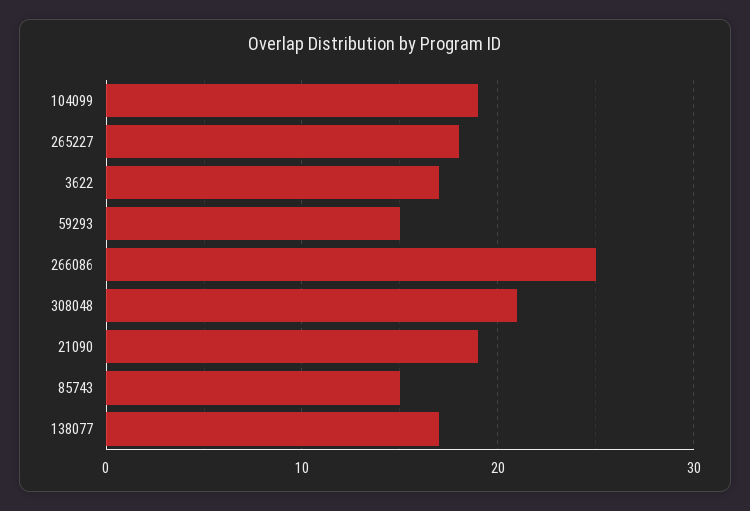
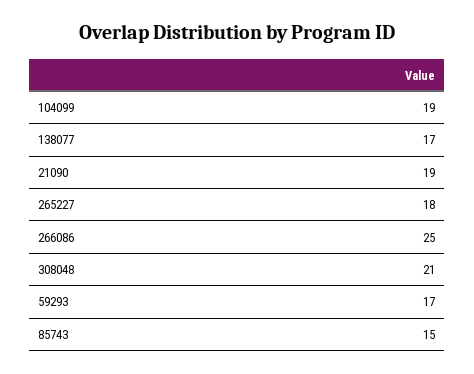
3622: 17 -> none
59293: 15 -> 17

